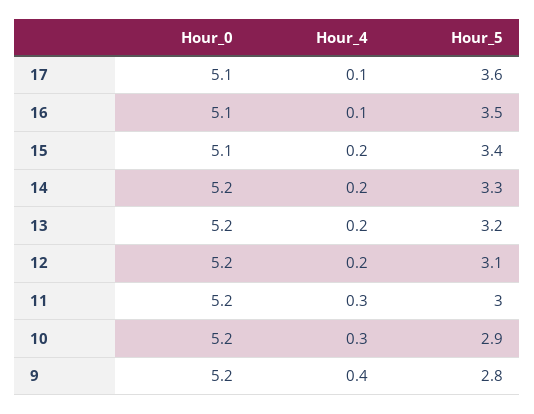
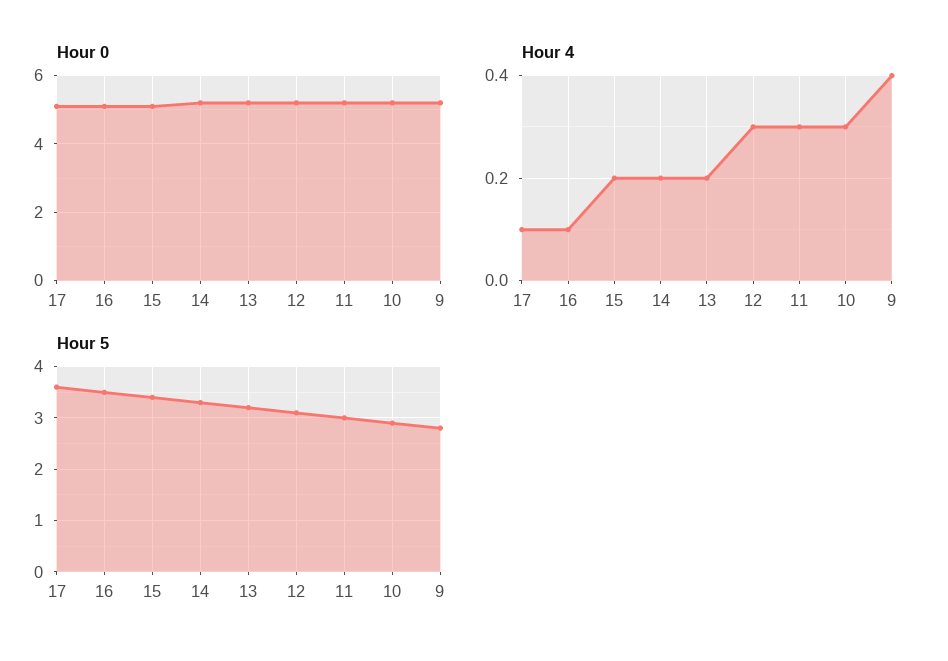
Hour_4, 12: 0.2 -> 0.3

